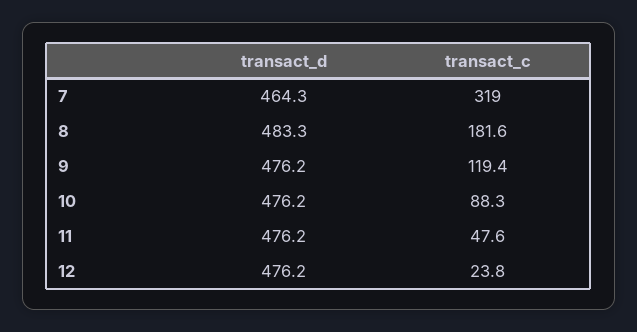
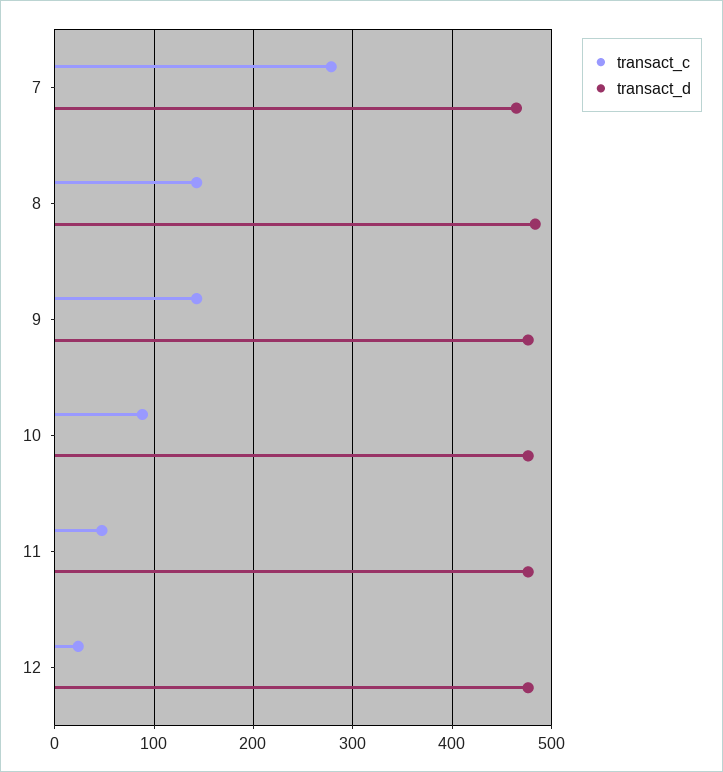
transact_c, 7: 319 -> 280
transact_c, 8: 181.6 -> 140
transact_c, 9: 119.4 -> 140

